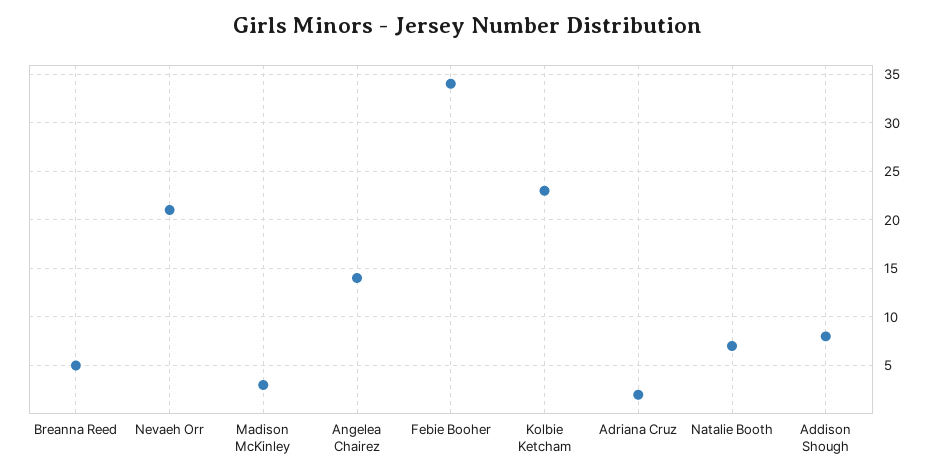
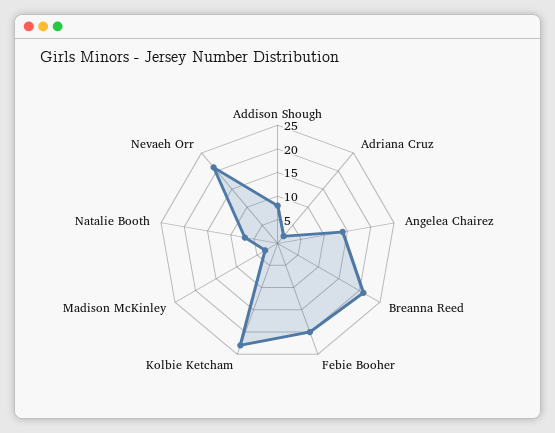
Breanna Reed: 5 -> 20
Febie Booher: 34 -> 20

